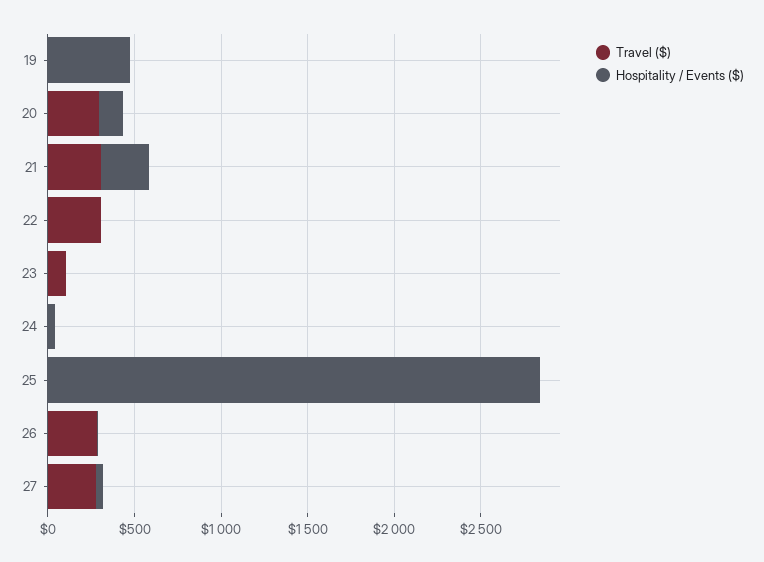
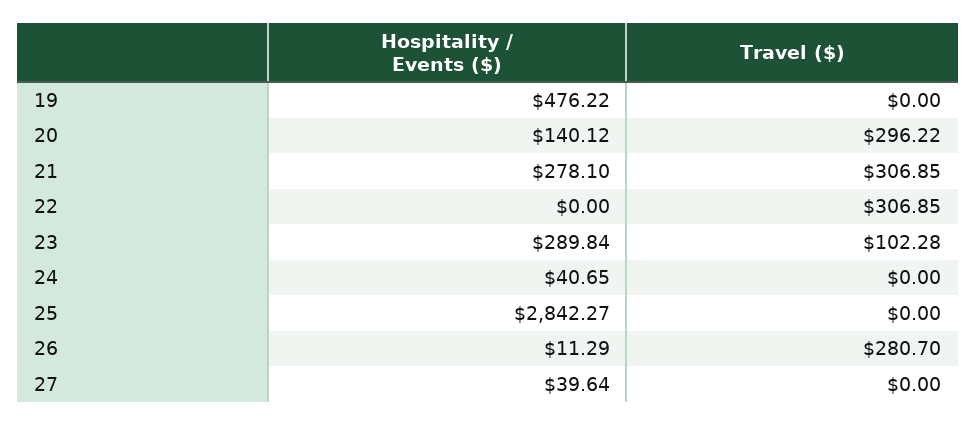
Hospitality / Events ($), 23: 0 -> 289.84
Travel ($), 27: 300 -> 0

